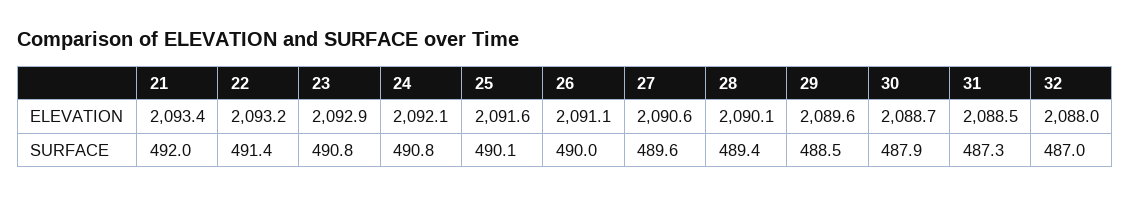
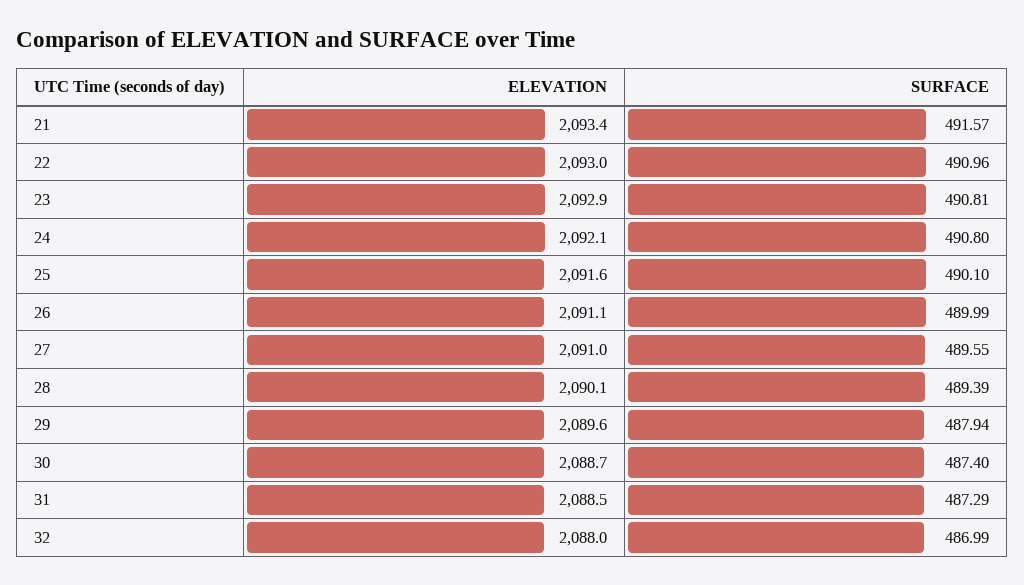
22, ELEVATION: 2093.2 -> 2093
27, ELEVATION: 2090.6 -> 2091
21, SURFACE: 492 -> 491.57
22, SURFACE: 491.4 -> 490.96
29, SURFACE: 488.5 -> 487.94
30, SURFACE: 487.9 -> 487.4

